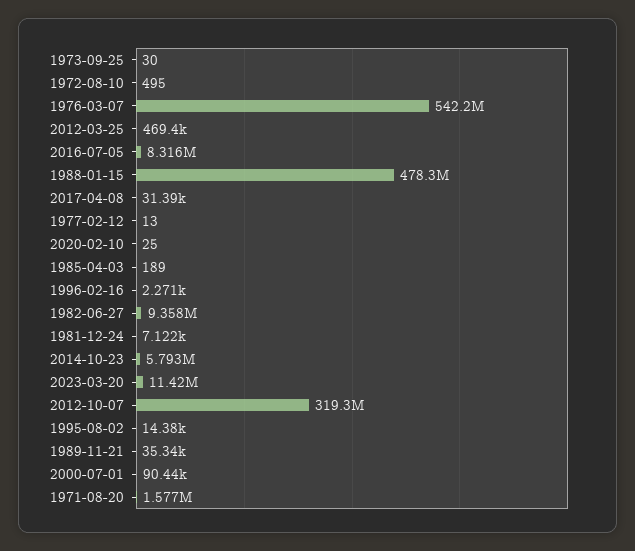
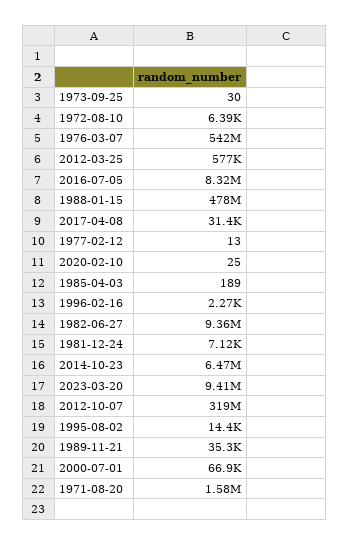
1972-08-10: 495 -> 6390
2012-03-25: 469400 -> 577000
2014-10-23: 5793000 -> 6470000
2023-03-20: 11420000 -> 9410000
2000-07-01: 90440 -> 66900

